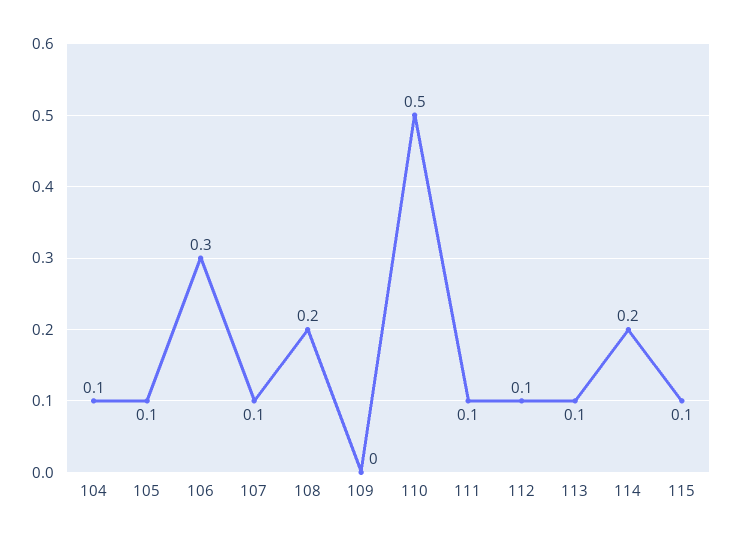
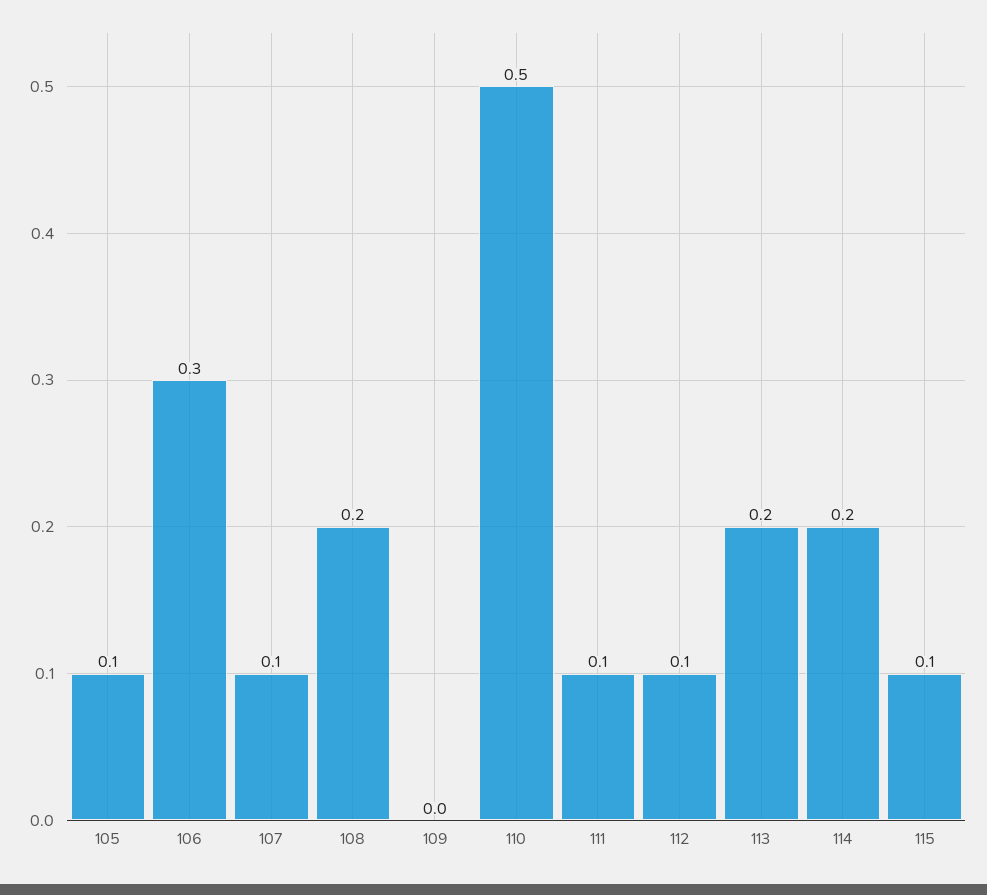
104: 0.1 -> none
113: 0.1 -> 0.2

